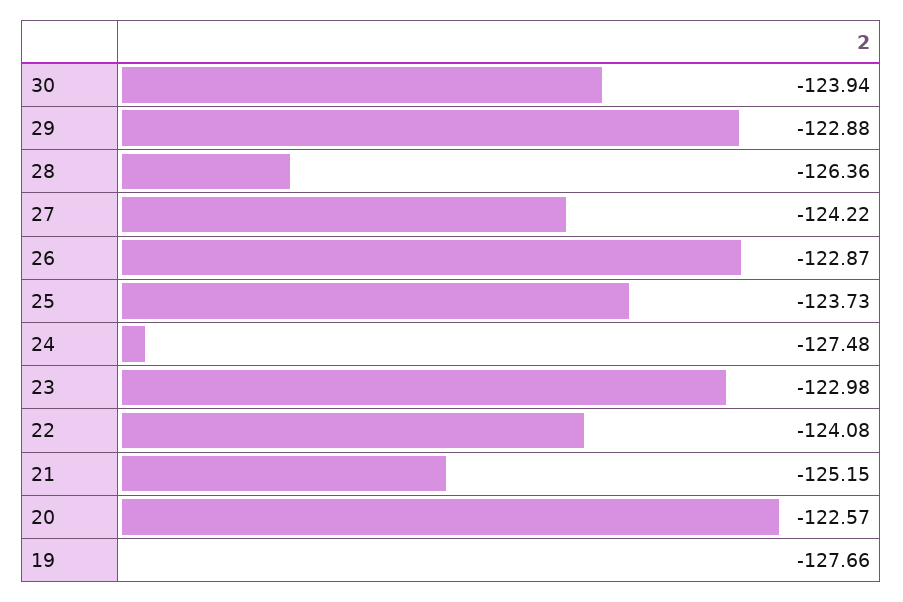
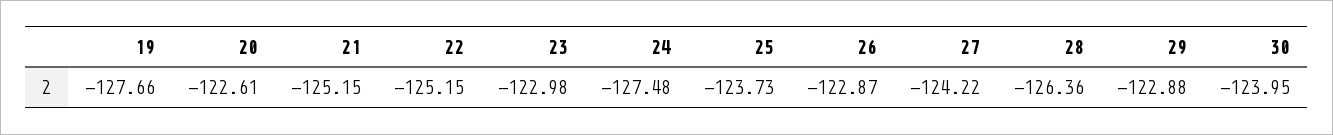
30: -123.94 -> -123.95
22: -124.08 -> -125.15
20: -122.57 -> -122.61

